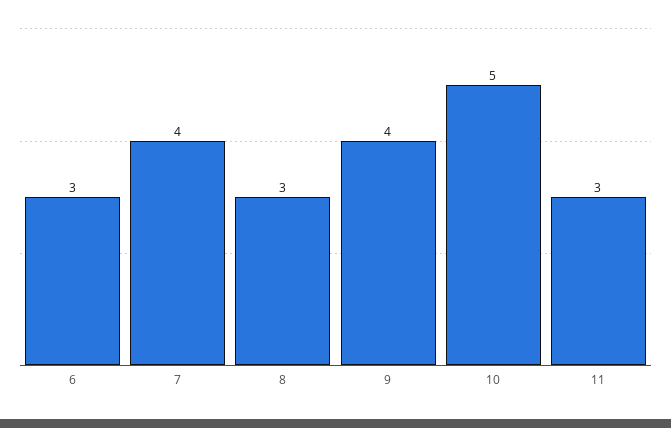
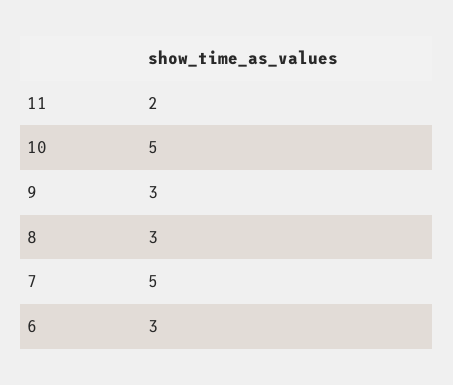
7: 4 -> 5
9: 4 -> 3
11: 3 -> 2

